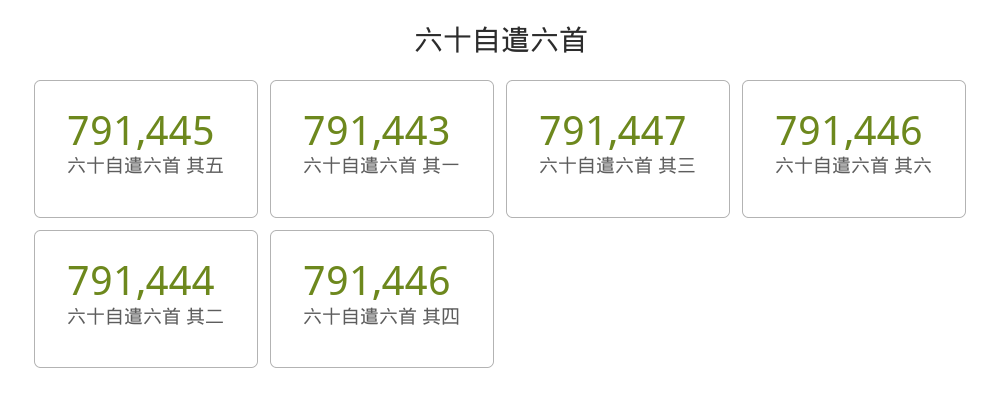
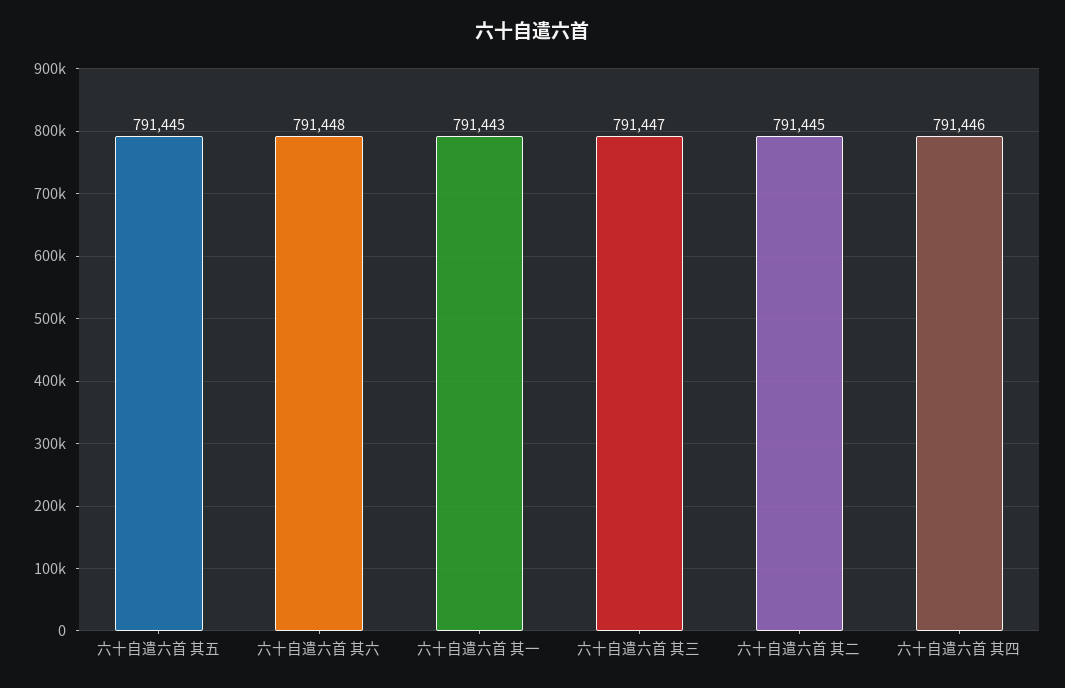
六十自遣六首 其六: 791446 -> 791448
六十自遣六首 其二: 791444 -> 791445

